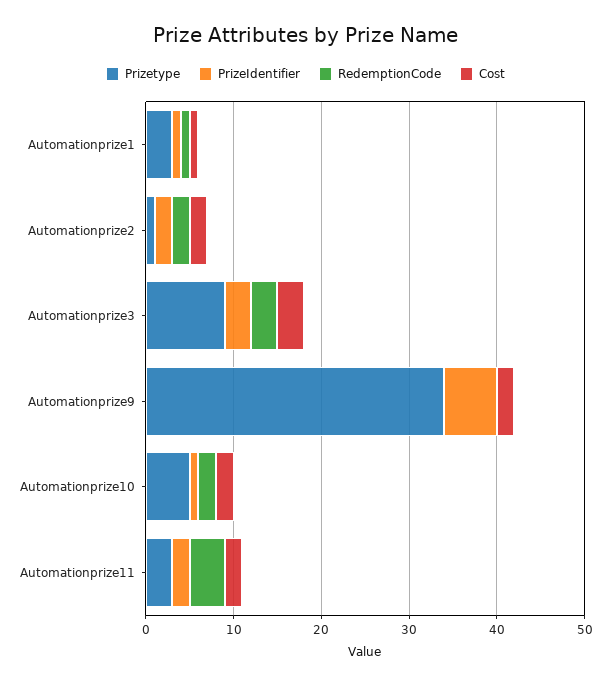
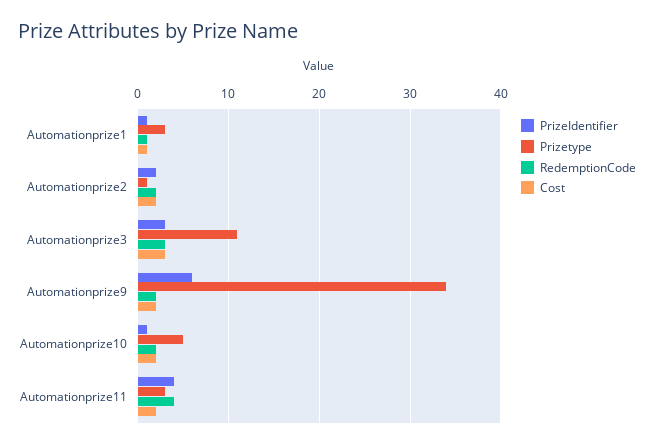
Prizetype, Automationprize3: 9 -> 11
RedemptionCode, Automationprize9: 0 -> 2
PrizeIdentifier, Automationprize11: 2 -> 4

